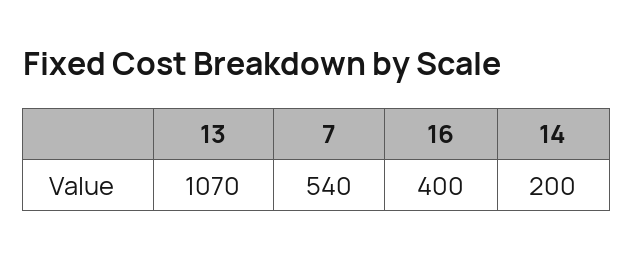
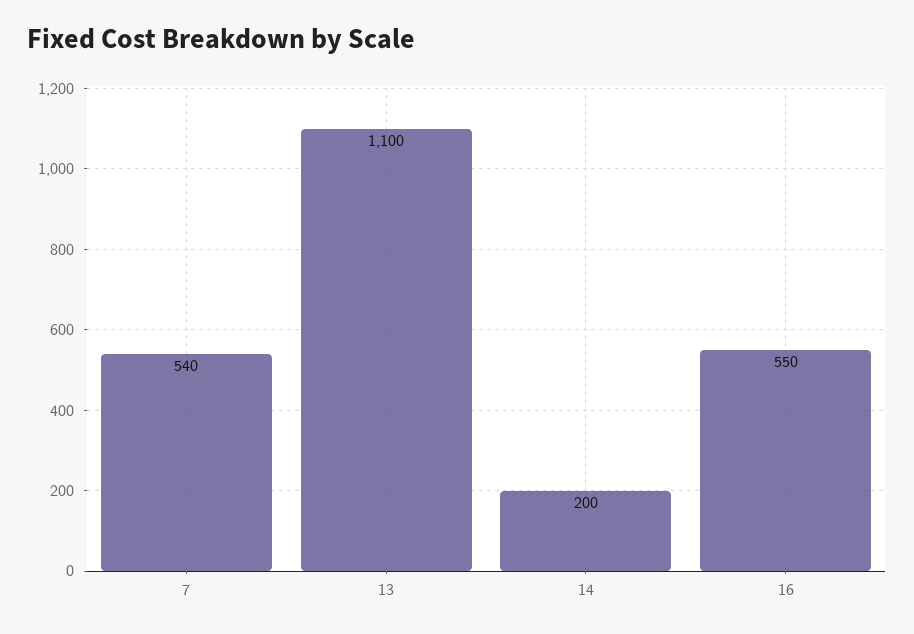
13: 1070 -> 1100
16: 400 -> 550

